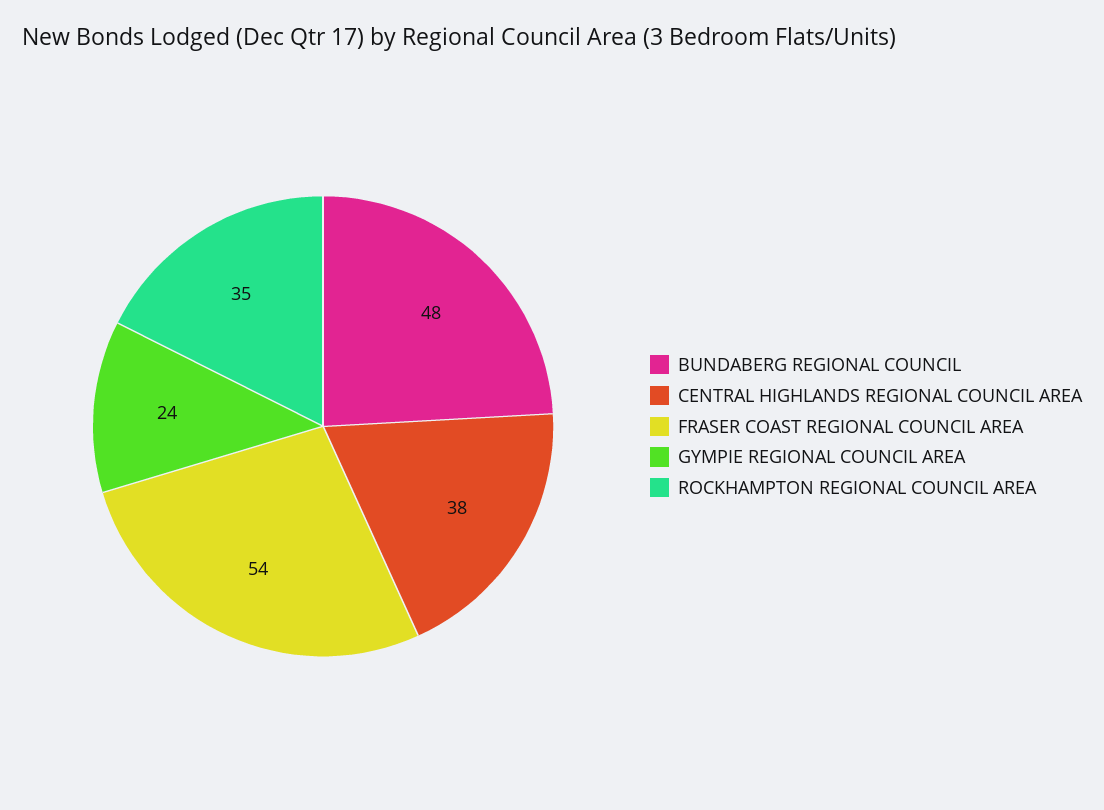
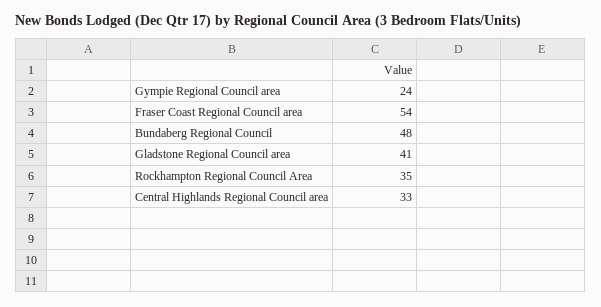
CENTRAL HIGHLANDS REGIONAL COUNCIL AREA: 38 -> 33
Gladstone Regional Council area: none -> 41

